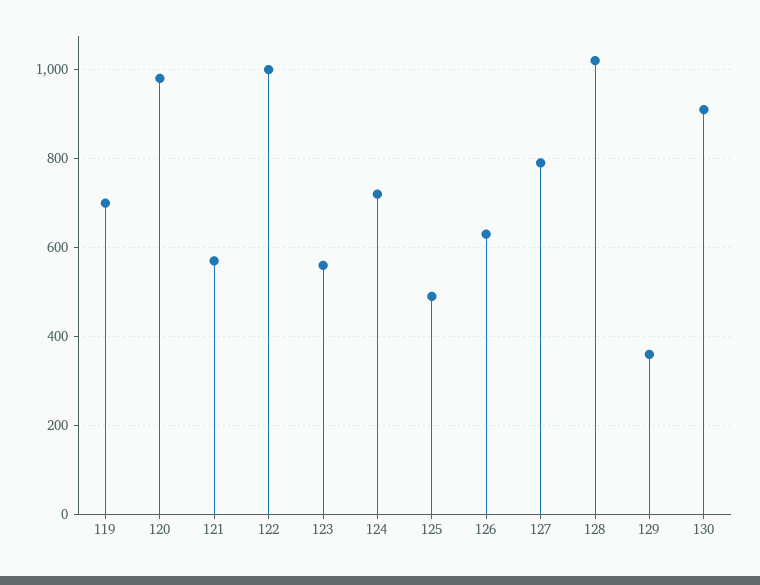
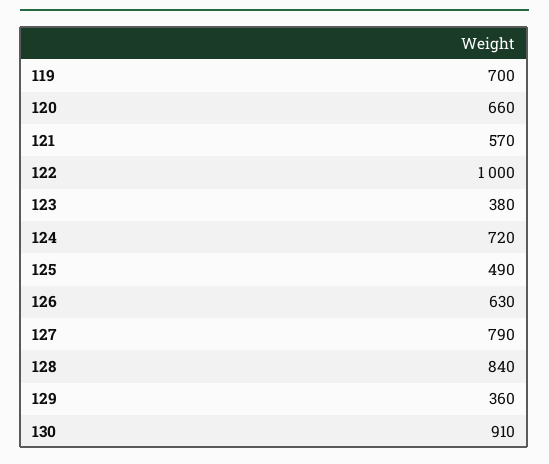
120: 980 -> 660
123: 560 -> 380
128: 1020 -> 840

